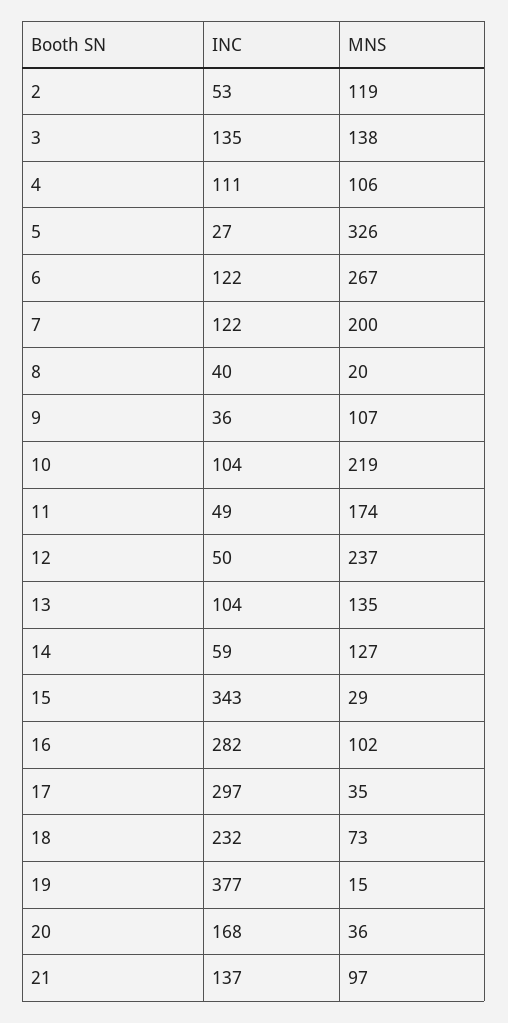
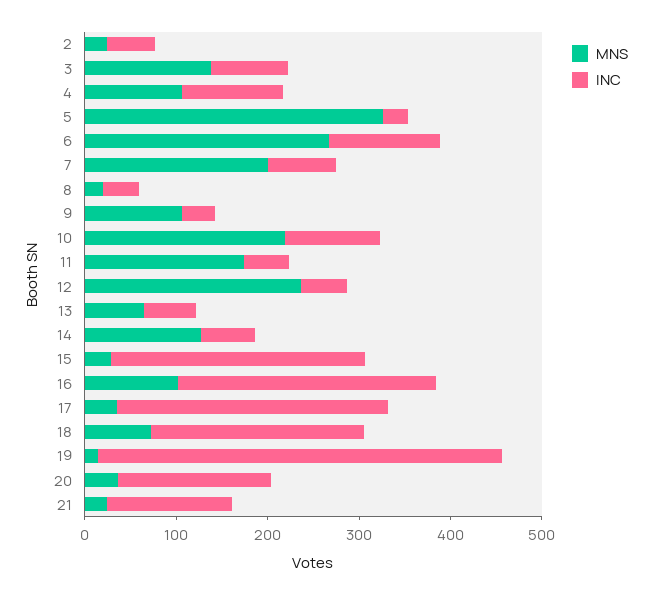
MNS, 2: 119 -> 20
INC, 3: 135 -> 80
INC, 7: 122 -> 80
INC, 13: 104 -> 60
MNS, 13: 135 -> 60
INC, 15: 343 -> 280
INC, 19: 377 -> 440
MNS, 21: 97 -> 20

